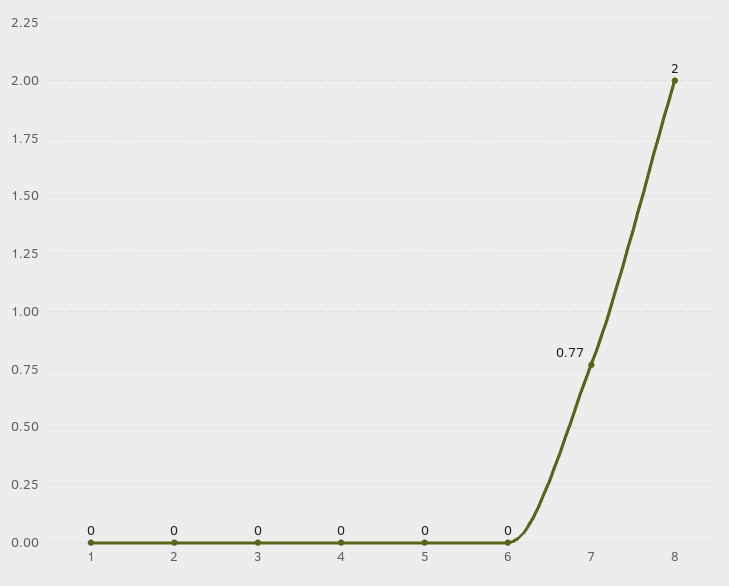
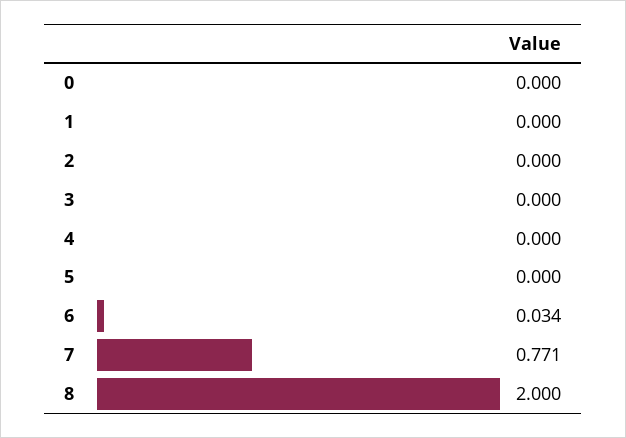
6: 0 -> 0.034
0: none -> 0

